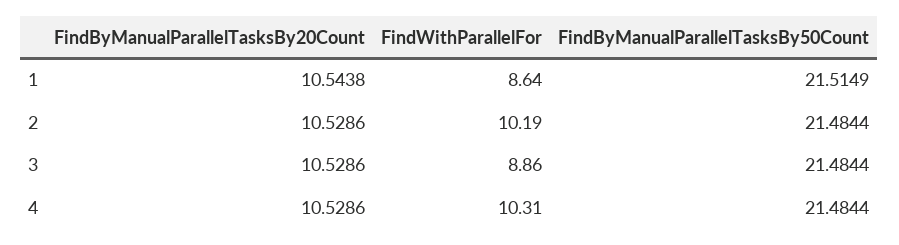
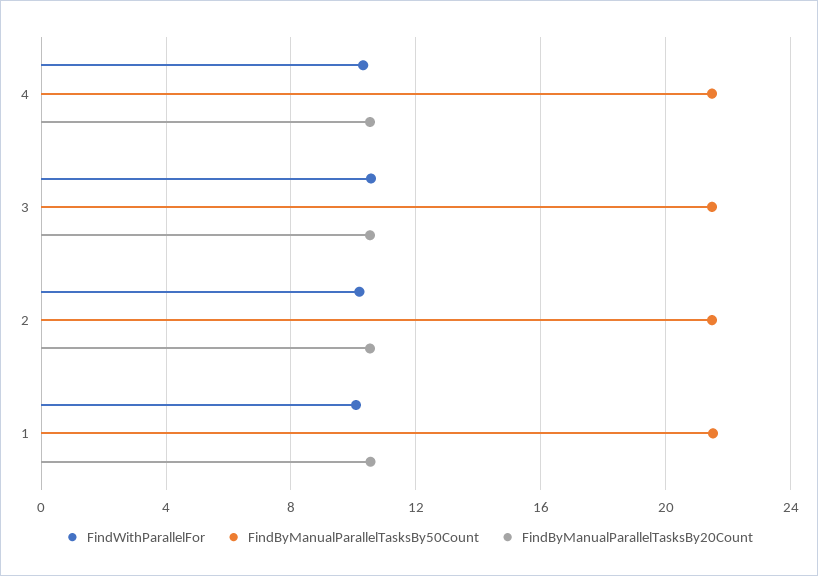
FindWithParallelFor, 1: 8.64 -> 10
FindWithParallelFor, 3: 8.86 -> 10.5

